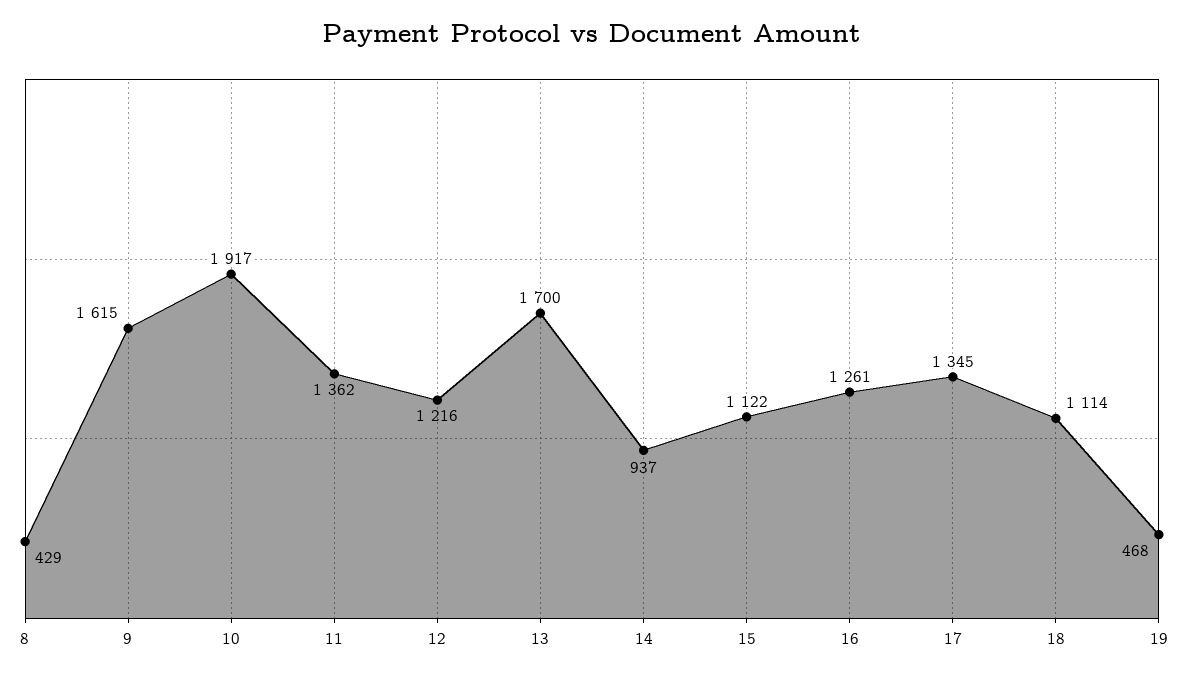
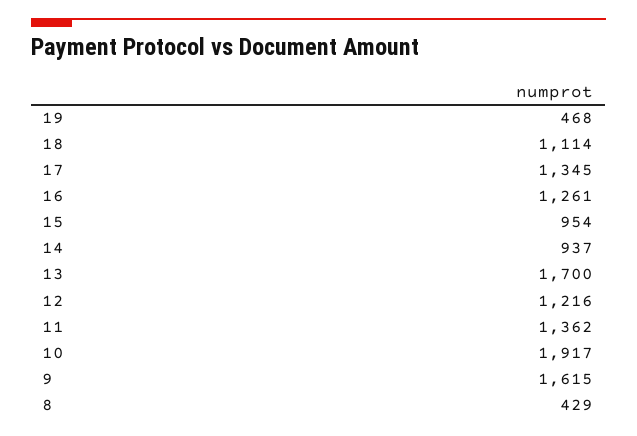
15: 1122 -> 954

